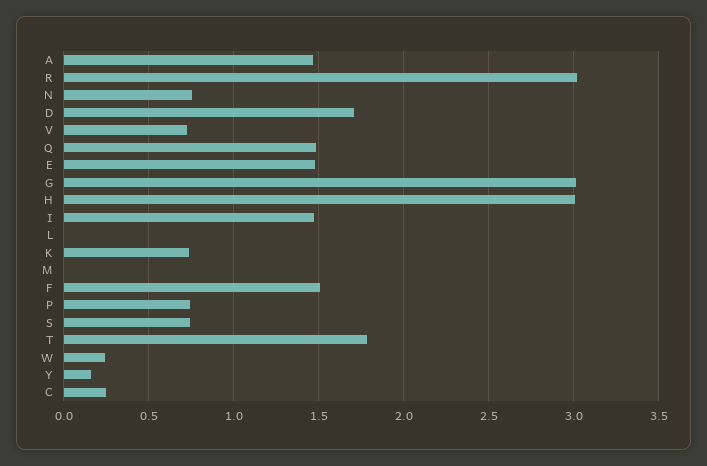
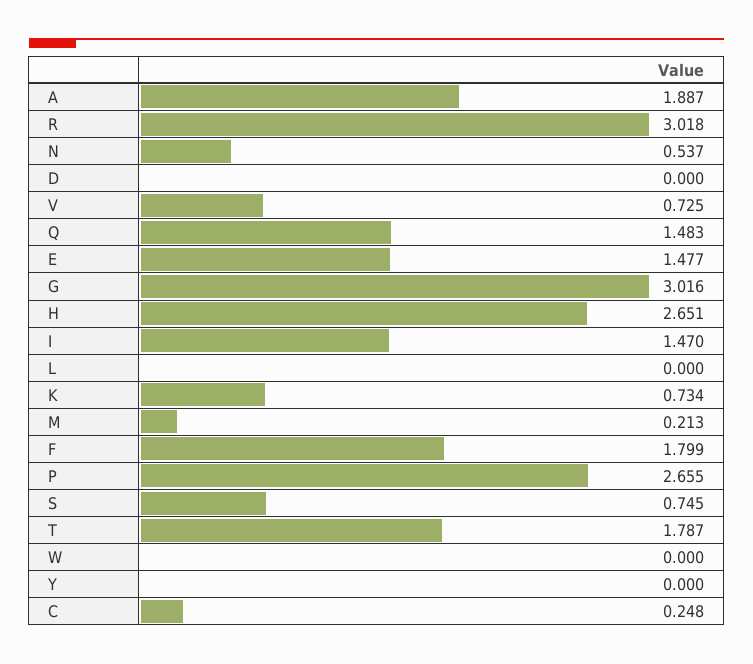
A: 1.45 -> 1.887
N: 0.75 -> 0.537
D: 1.7 -> 0
H: 3 -> 2.651
M: 0 -> 0.213
F: 1.5 -> 1.799
P: 0.75 -> 2.655
W: 0.25 -> 0
Y: 0.15 -> 0

